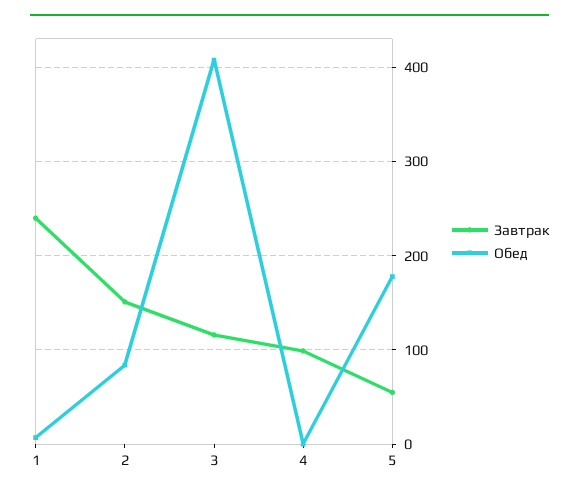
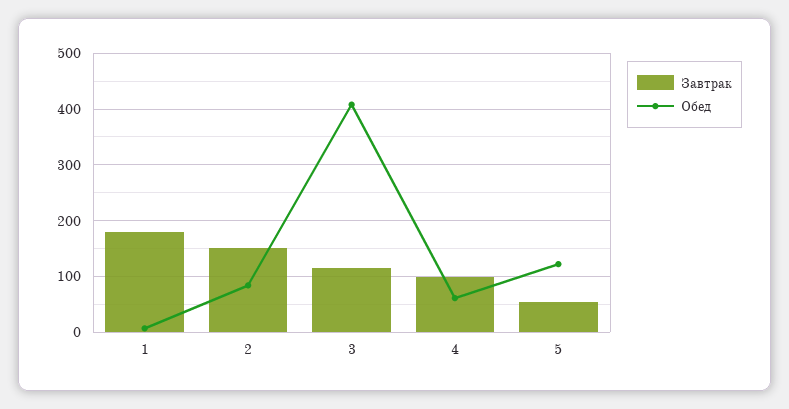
Завтрак, 1: 240 -> 180
Обед, 4: 0 -> 60
Обед, 5: 180 -> 120

